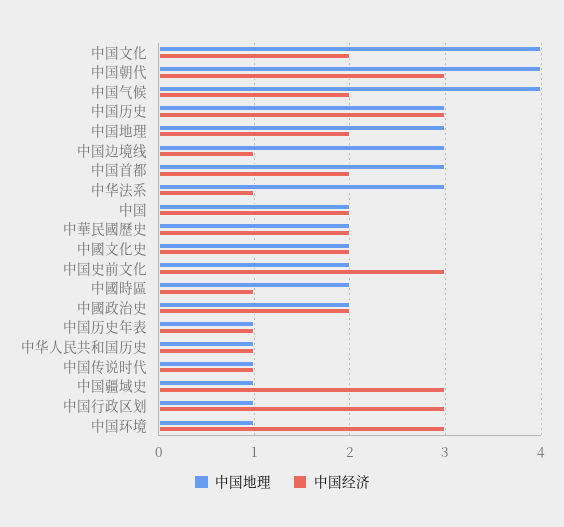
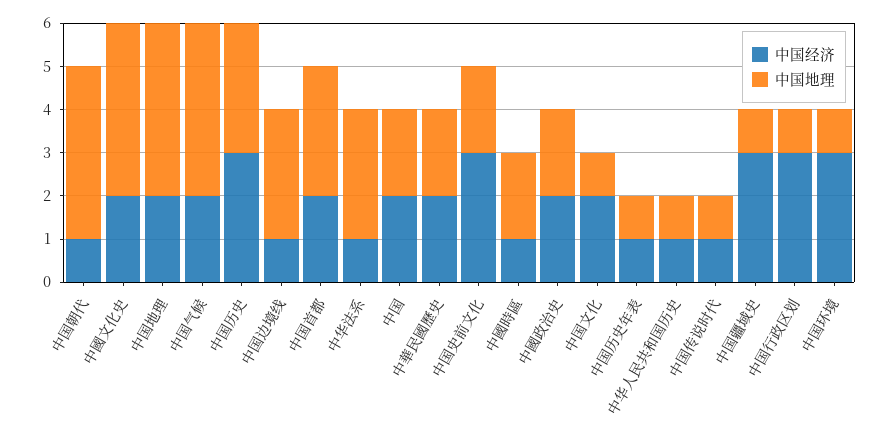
中国地理, 中国文化: 4 -> 1
中国经济, 中国朝代: 3 -> 1
中国地理, 中国地理: 3 -> 4
中国地理, 中國文化史: 2 -> 4

